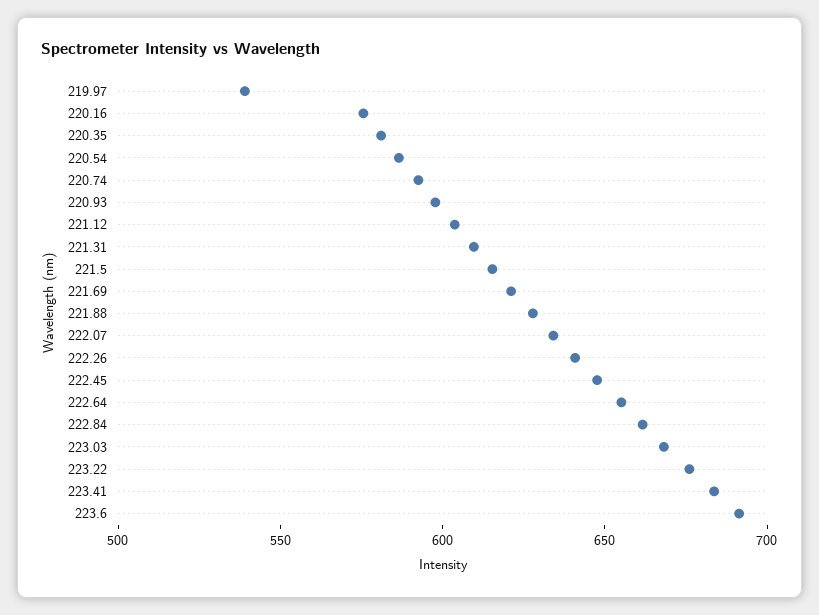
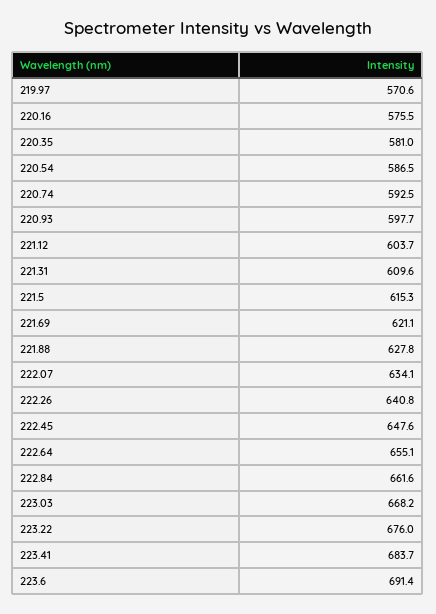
219.97: 540 -> 570.6

